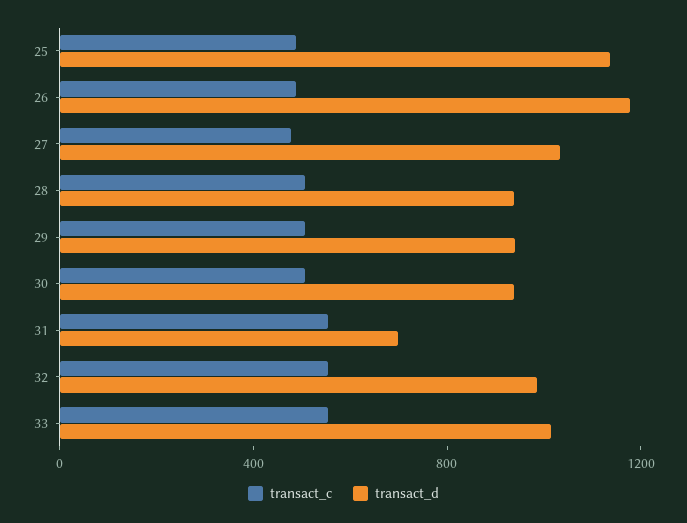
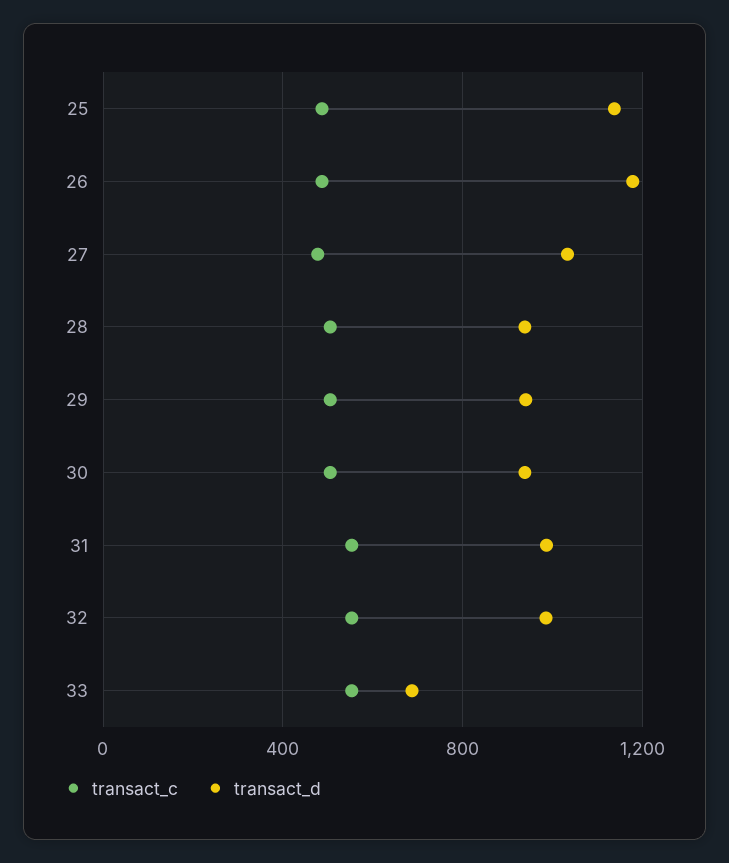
transact_d, 31: 700 -> 1000
transact_d, 33: 1000 -> 700

